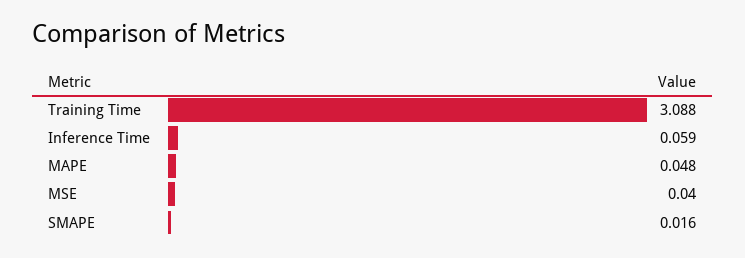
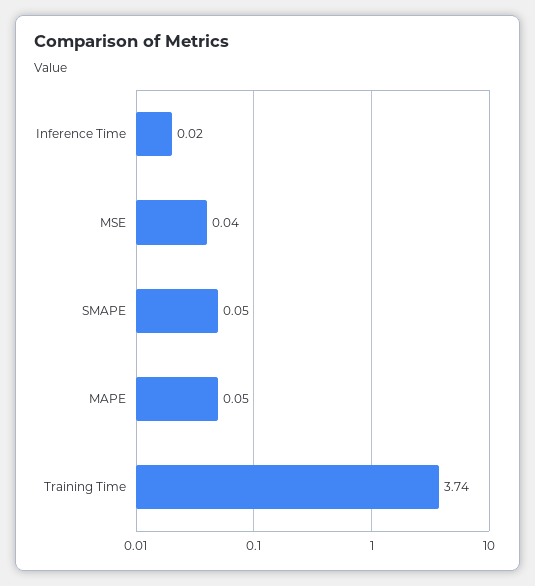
Training Time: 3.088 -> 3.74
Inference Time: 0.059 -> 0.02
SMAPE: 0.016 -> 0.05

